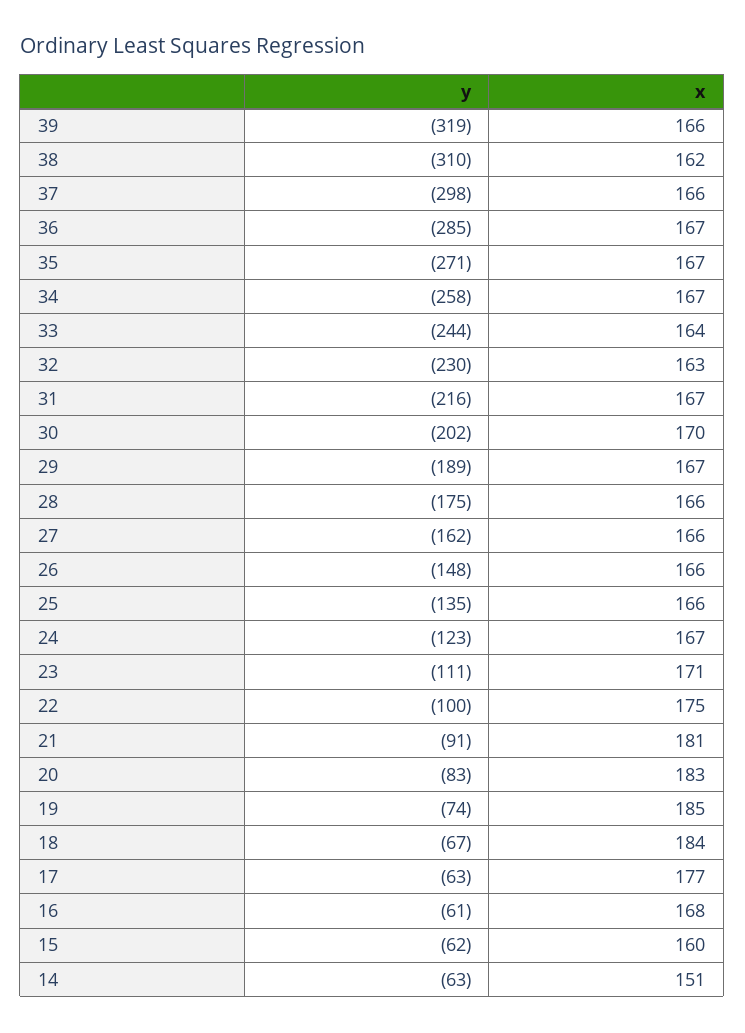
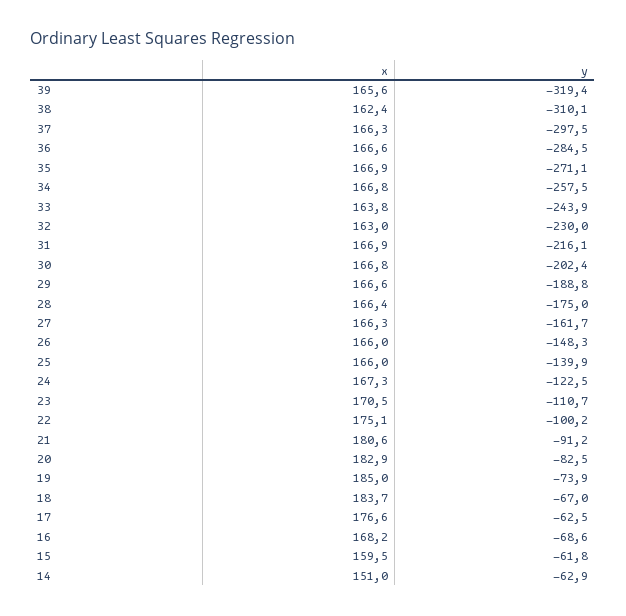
x, 30: 170 -> 166.8
y, 25: -135 -> -139.9
y, 16: -61 -> -68.6

